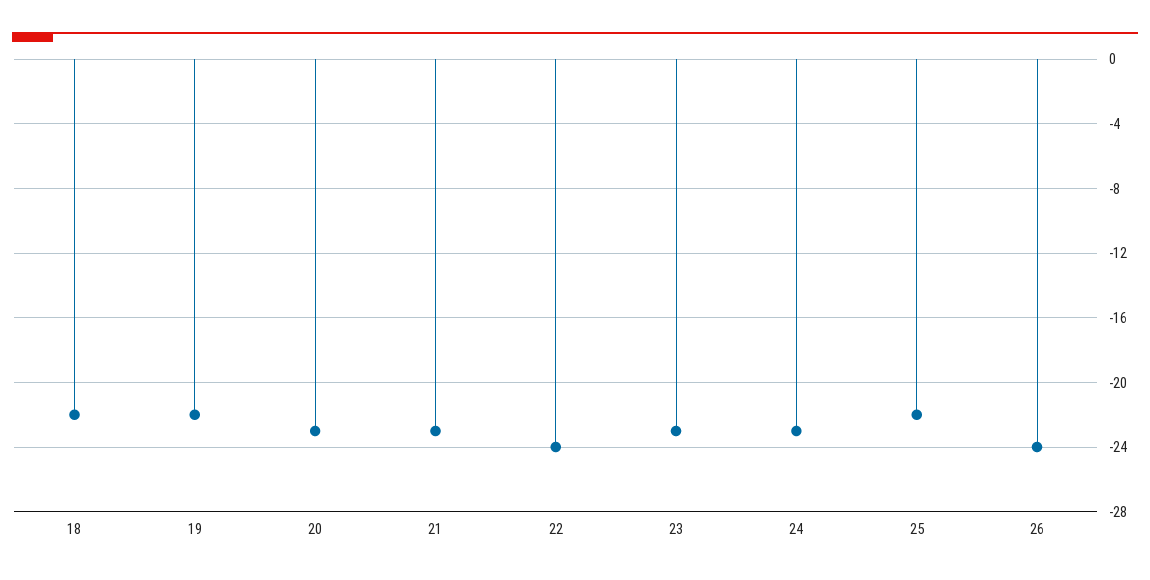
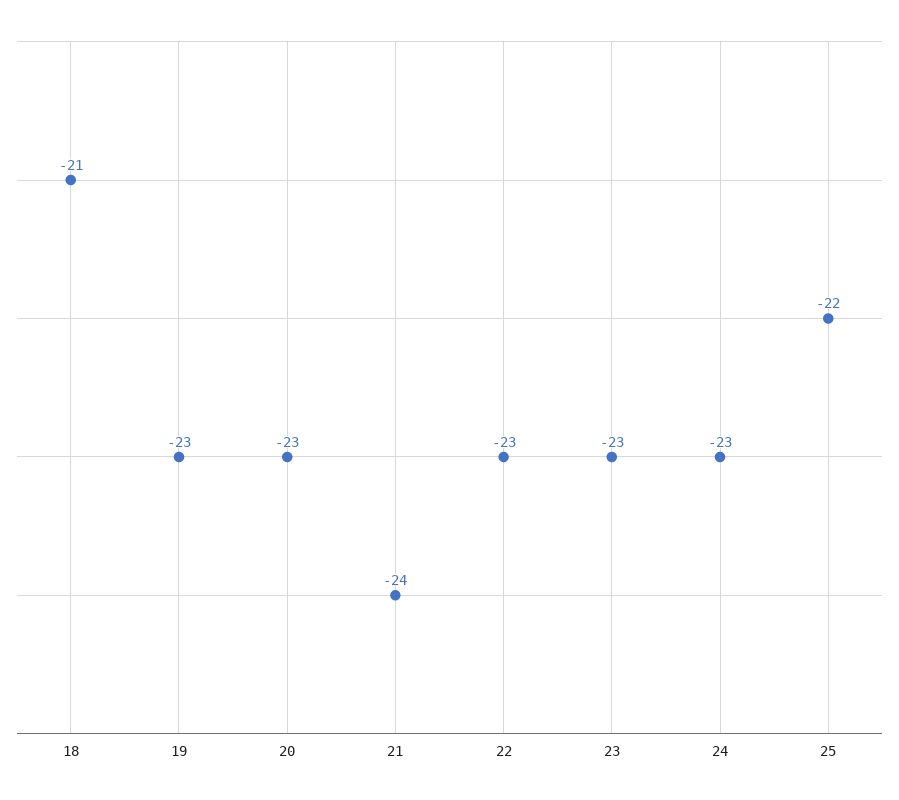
18: -22 -> -21
19: -22 -> -23
21: -23 -> -24
22: -24 -> -23
26: -24 -> none

